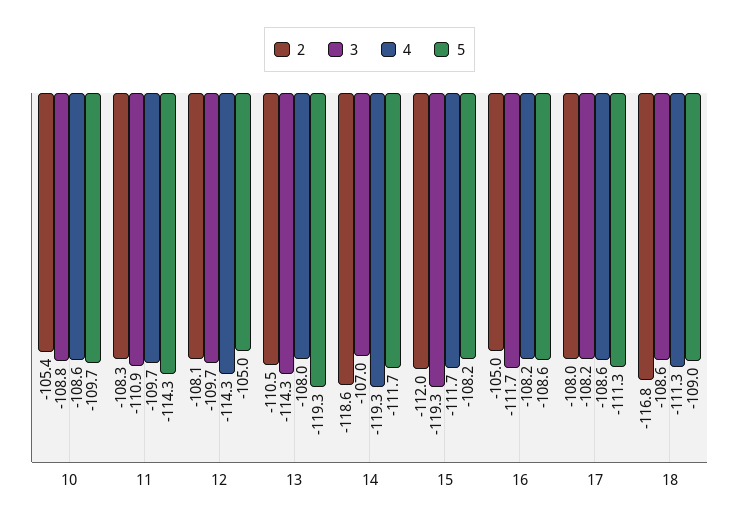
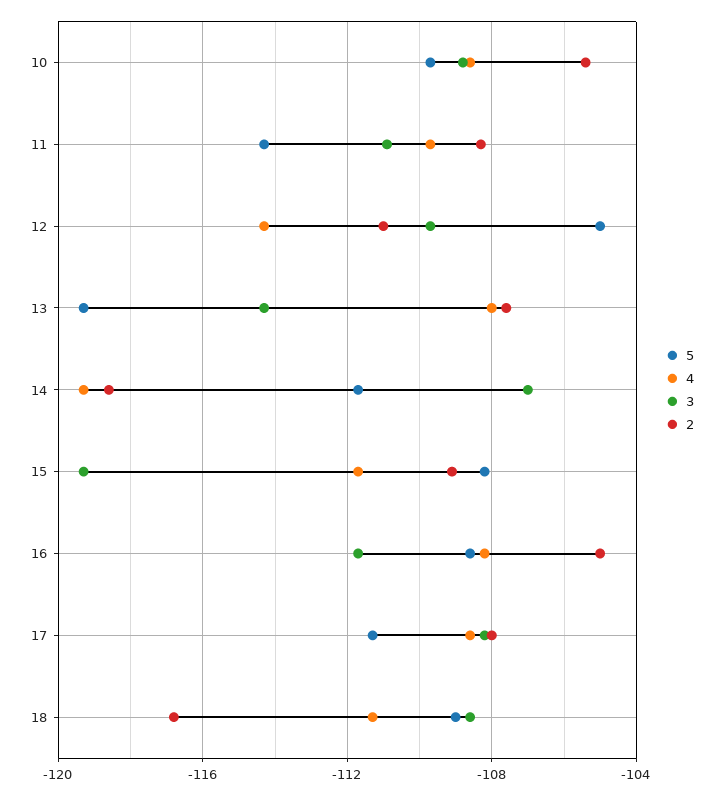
2, 12: -108.1 -> -111
2, 13: -110.5 -> -107.5
2, 15: -112 -> -109

